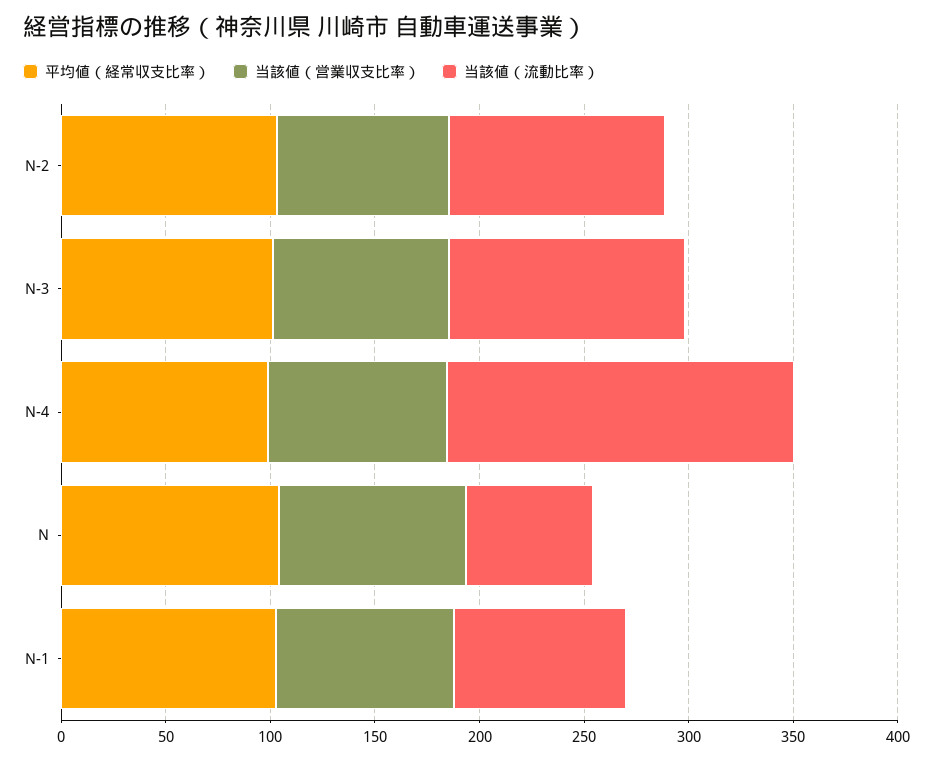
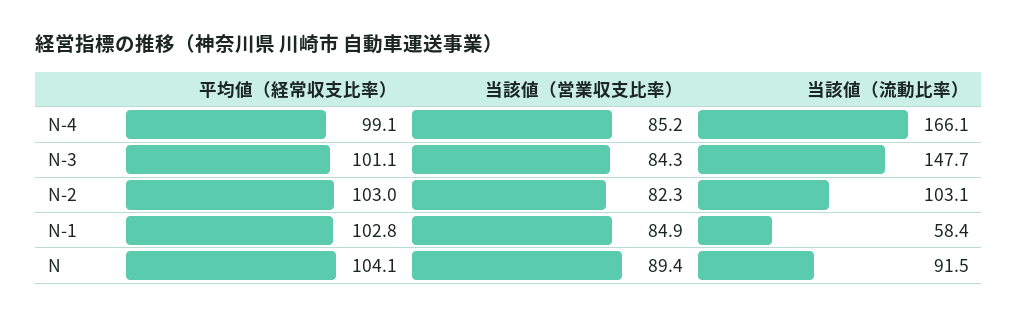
当該値（流動比率）, N-3: 110 -> 147.7
当該値（流動比率）, N: 60 -> 91.5
当該値（流動比率）, N-1: 80 -> 58.4

